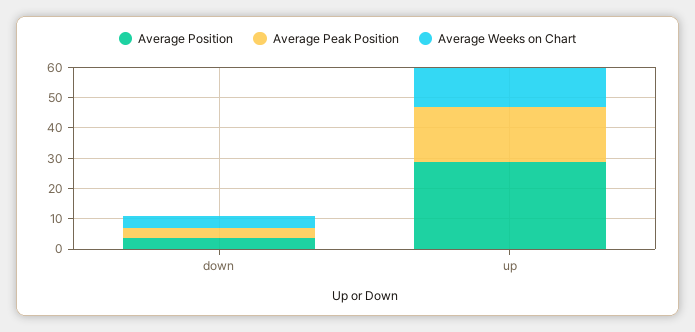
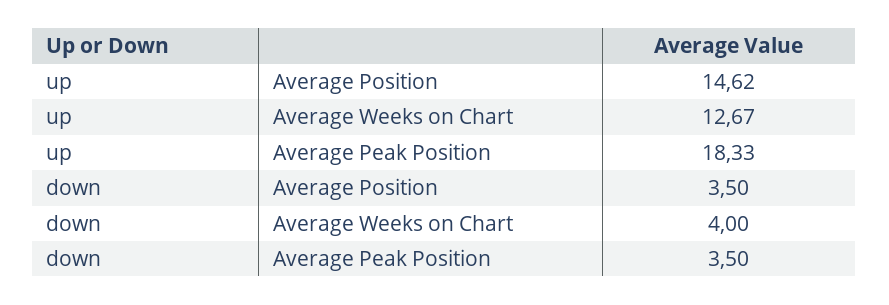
Average Position, up: 30 -> 14.62

